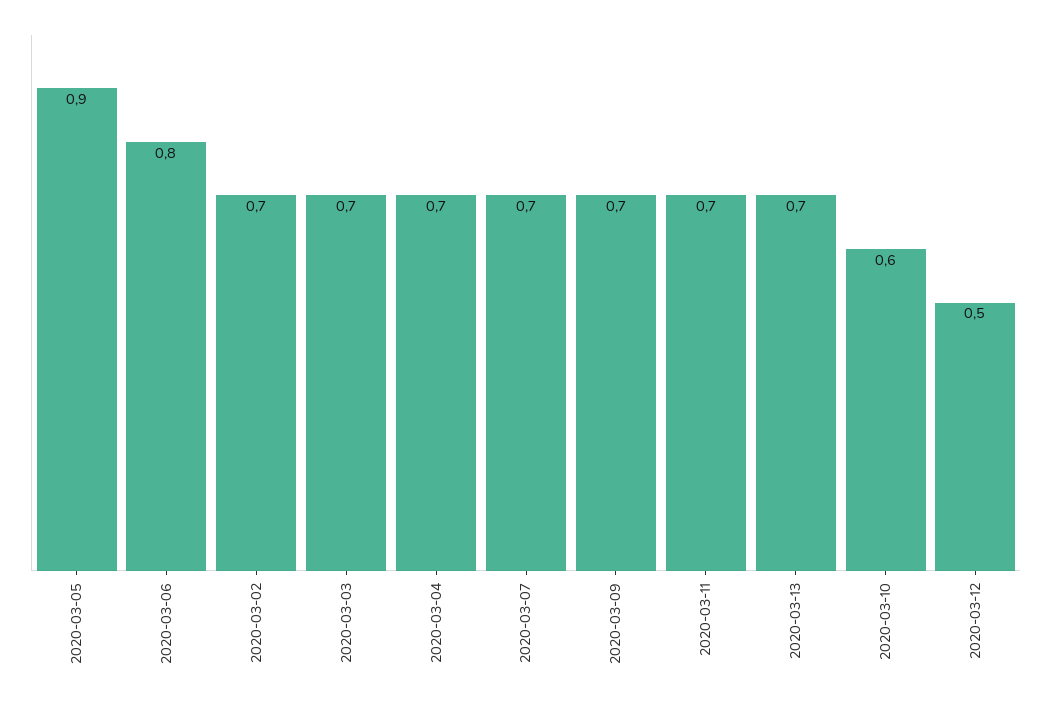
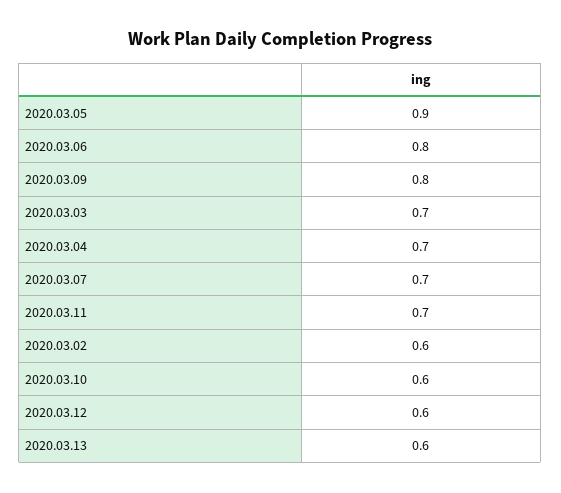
2020-03-02: 0.7 -> 0.6
2020-03-09: 0.7 -> 0.8
2020-03-13: 0.7 -> 0.6
2020-03-12: 0.5 -> 0.6

